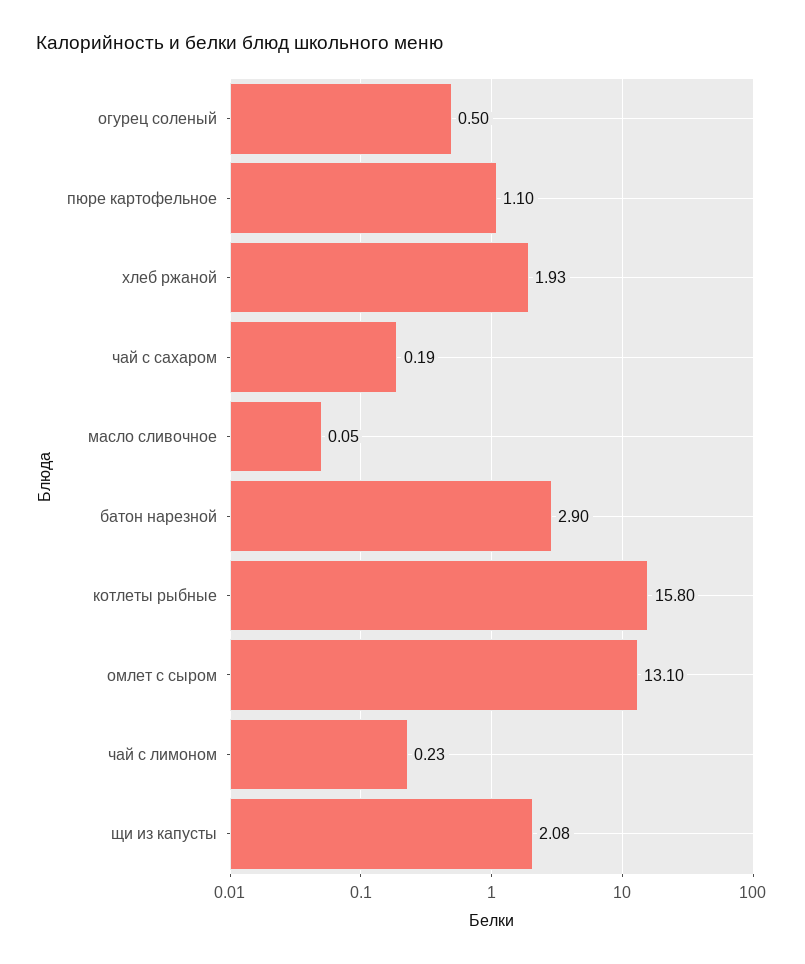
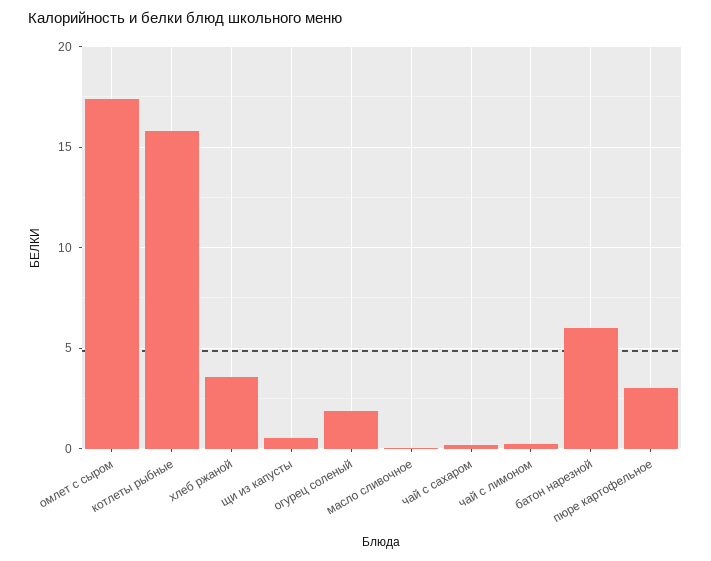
огурец соленый: 0.5 -> 2
пюре картофельное: 1.1 -> 3
хлеб ржаной: 1.93 -> 3.5
батон нарезной: 2.9 -> 6
омлет с сыром: 13.1 -> 17.5
щи из капусты: 2.08 -> 0.5

